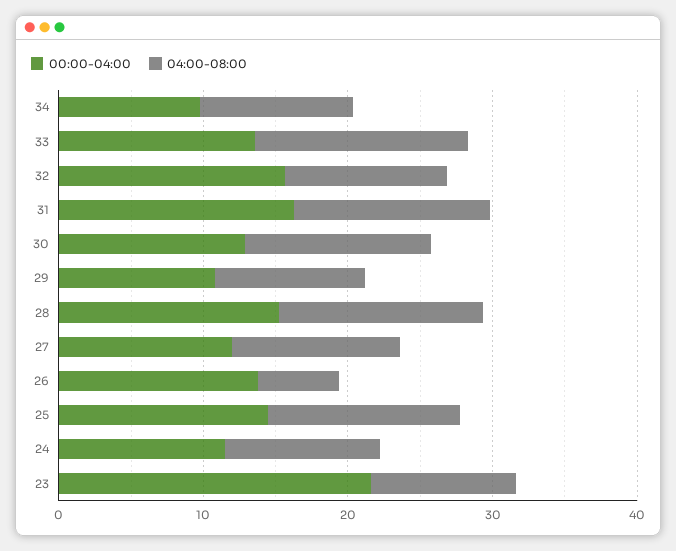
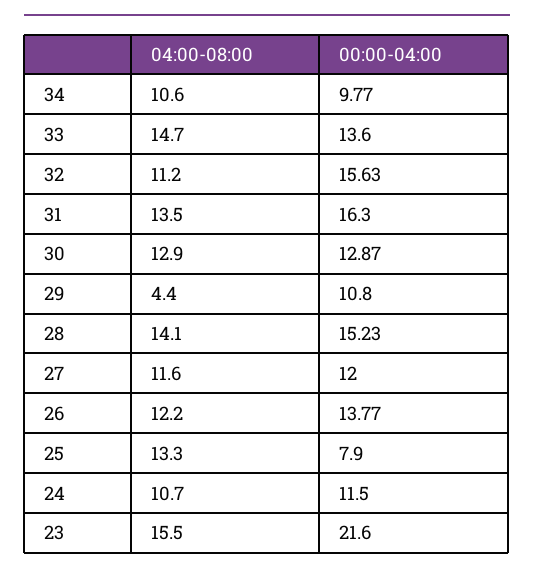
04:00-08:00, 29: 10 -> 4.4
04:00-08:00, 26: 6 -> 12.2
00:00-04:00, 25: 14 -> 7.9
04:00-08:00, 23: 10 -> 15.5

